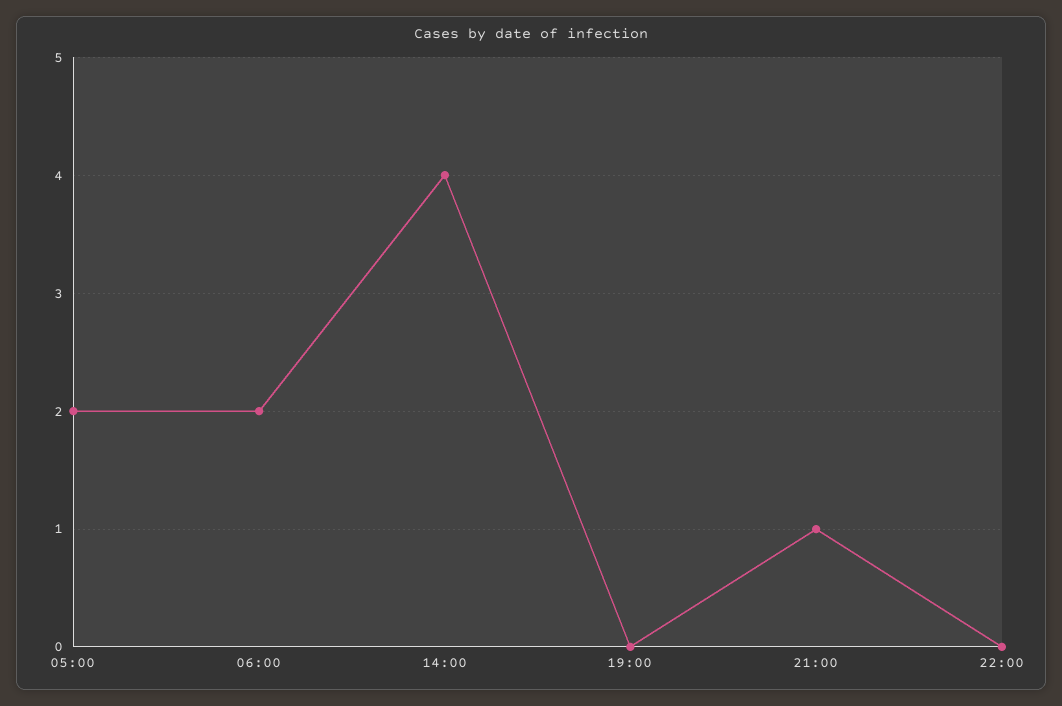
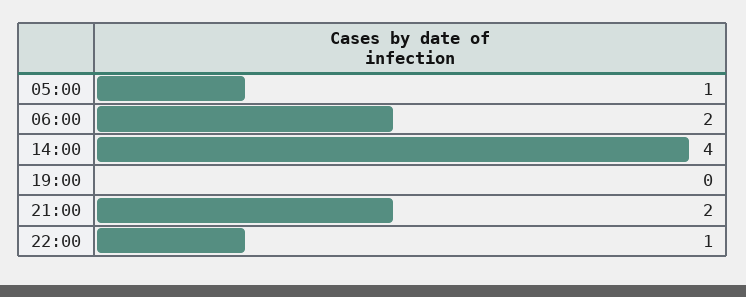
05:00: 2 -> 1
21:00: 1 -> 2
22:00: 0 -> 1

